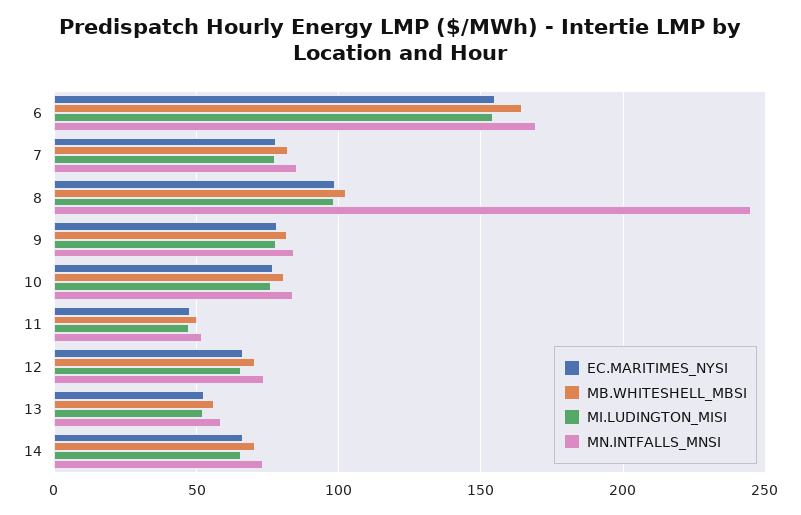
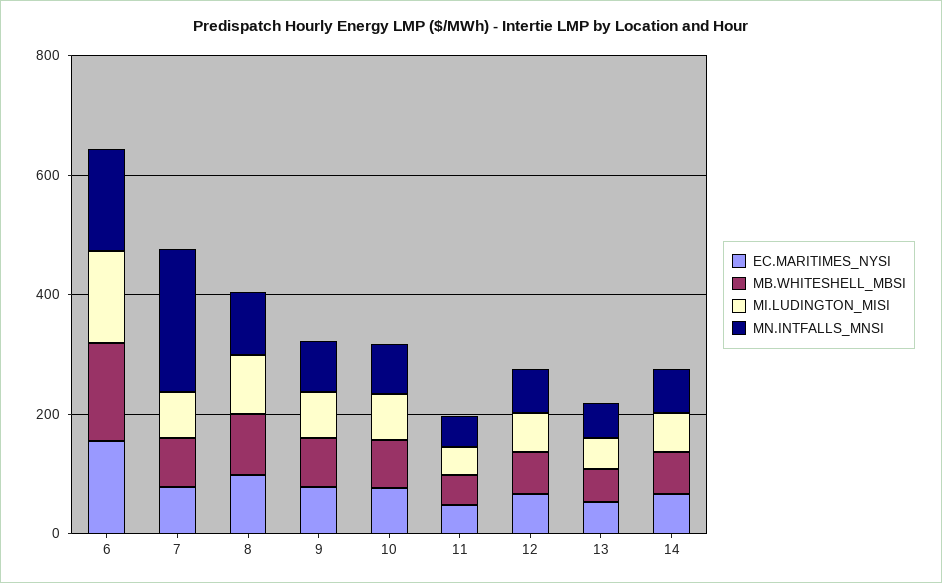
MN.INTFALLS_MNSI, 7: 85 -> 250
MN.INTFALLS_MNSI, 8: 245 -> 100

